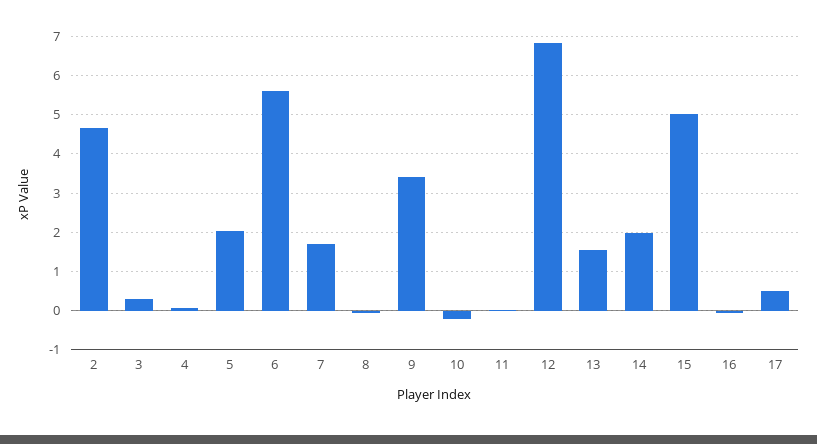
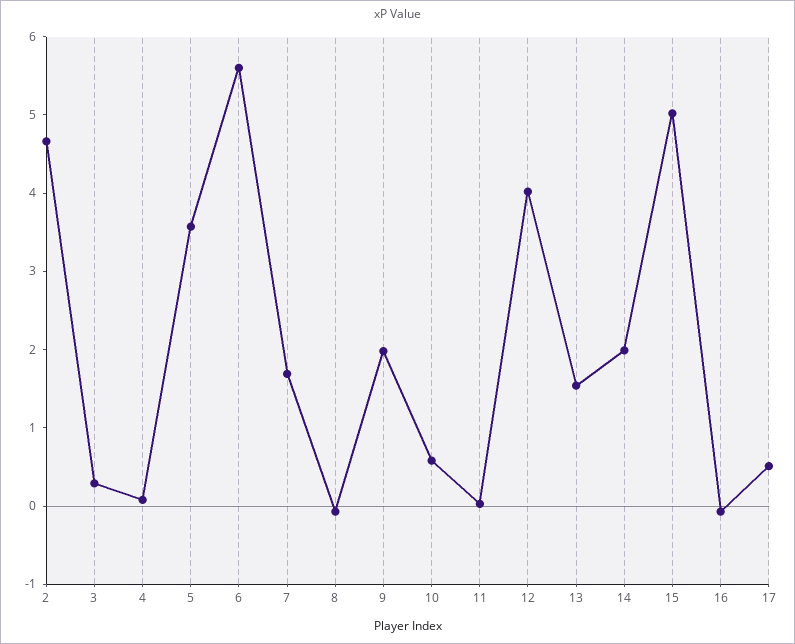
5: 2 -> 3.6
9: 3.4 -> 2
10: -0.2 -> 0.6
12: 6.8 -> 4

